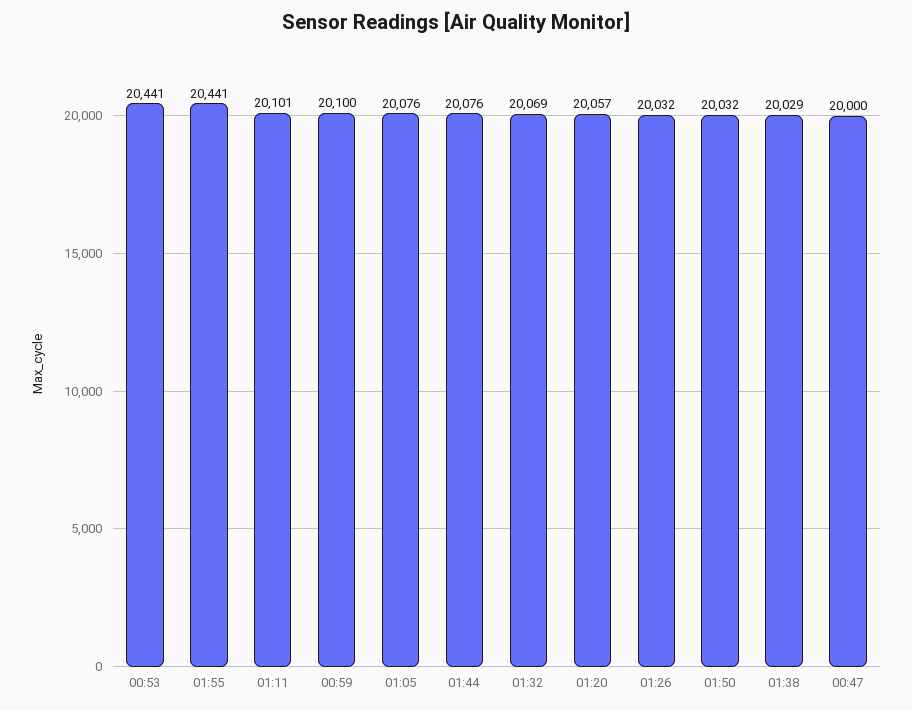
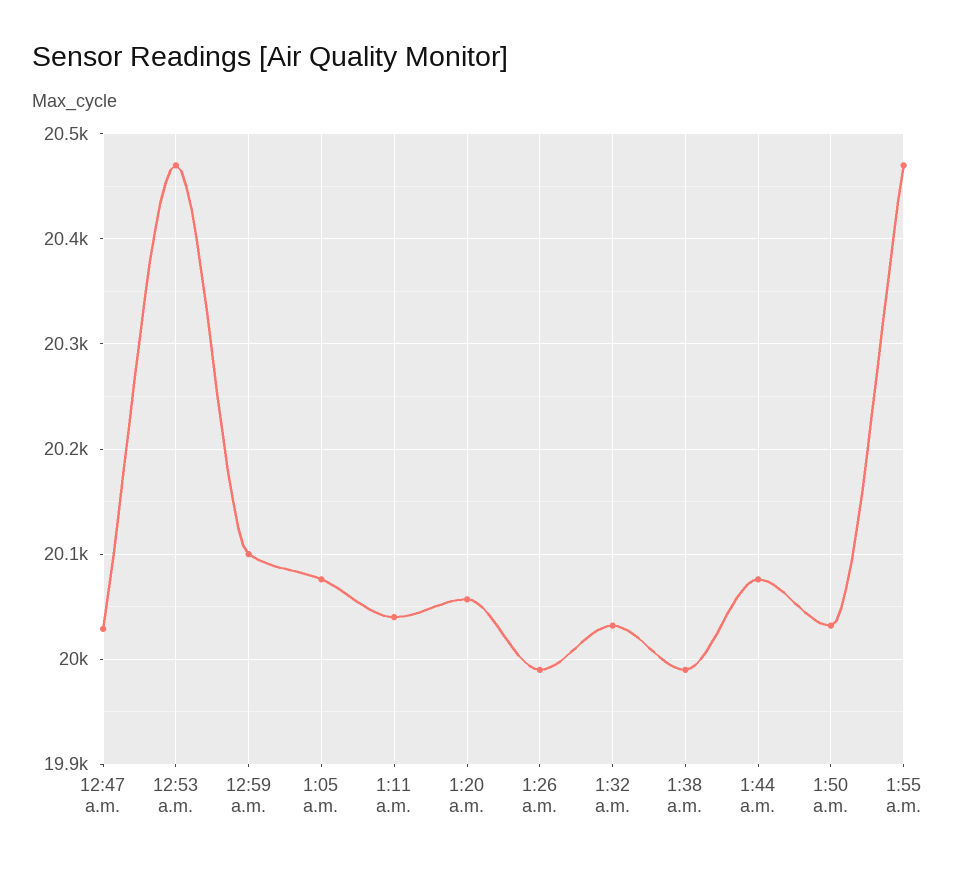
00:53: 20441 -> 20470
01:55: 20441 -> 20470
01:11: 20101 -> 20040
01:32: 20069 -> 20030
01:26: 20032 -> 19990
01:38: 20029 -> 19990
00:47: 20000 -> 20030

